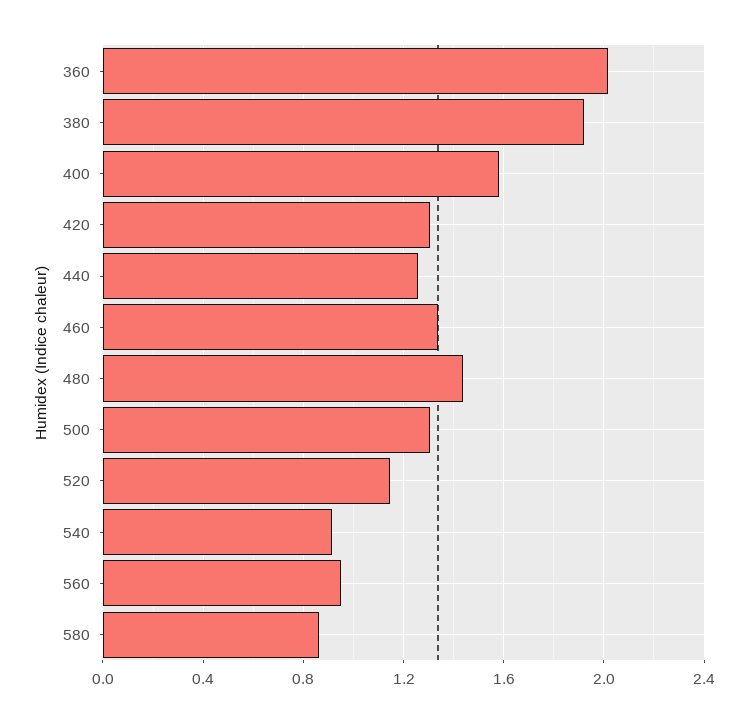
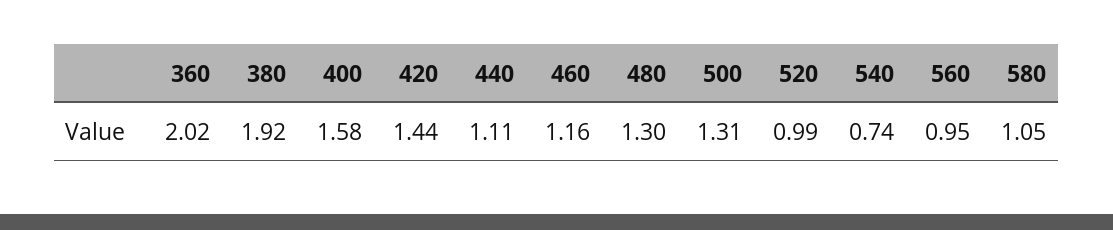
420: 1.3 -> 1.44
440: 1.25 -> 1.11
460: 1.35 -> 1.16
480: 1.45 -> 1.3
520: 1.15 -> 0.99
540: 0.9 -> 0.74
580: 0.85 -> 1.05

